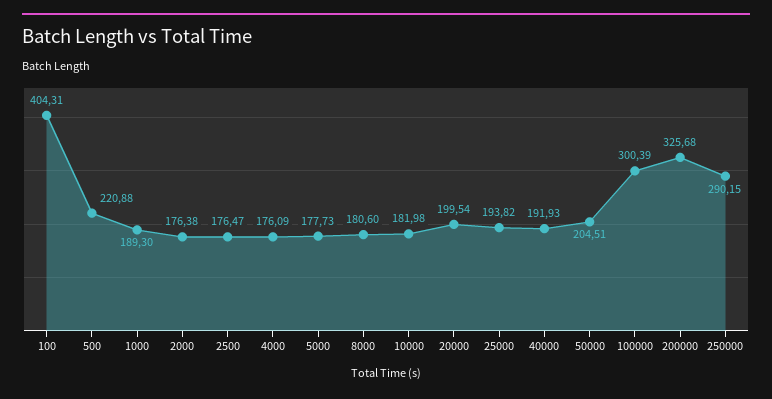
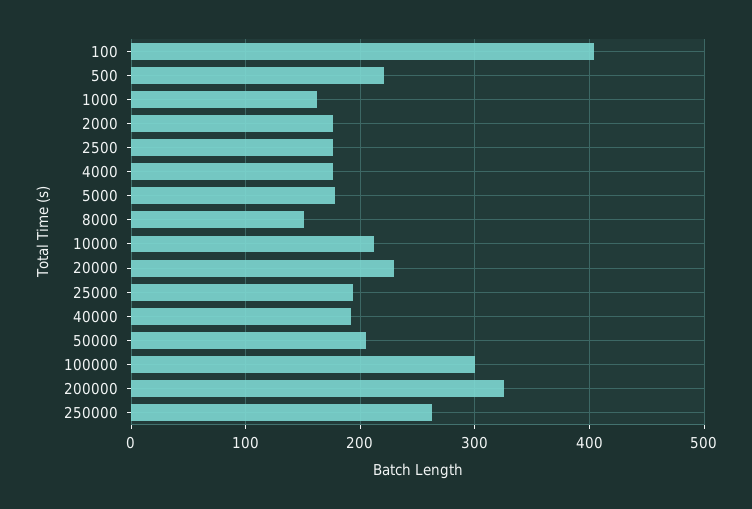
1000: 189.3 -> 160
8000: 180.6 -> 150
10000: 181.98 -> 210
20000: 199.54 -> 230
250000: 290.15 -> 260

